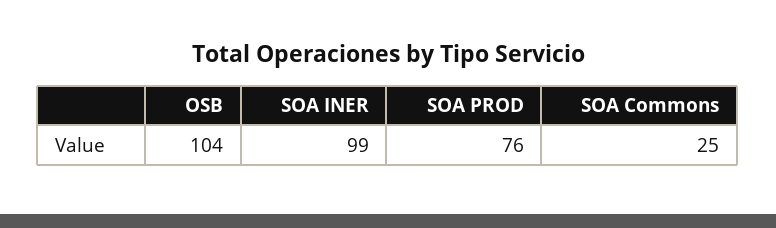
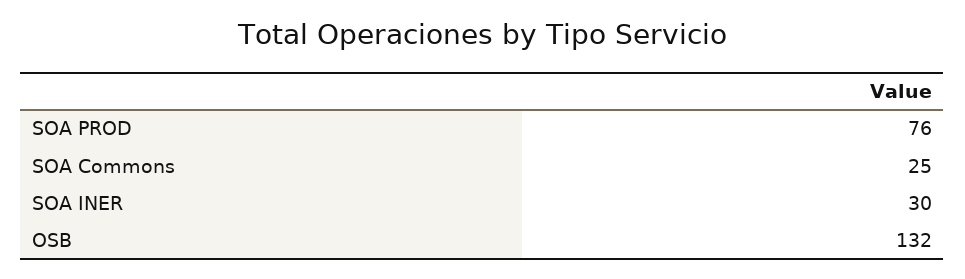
OSB: 104 -> 132
SOA INER: 99 -> 30

